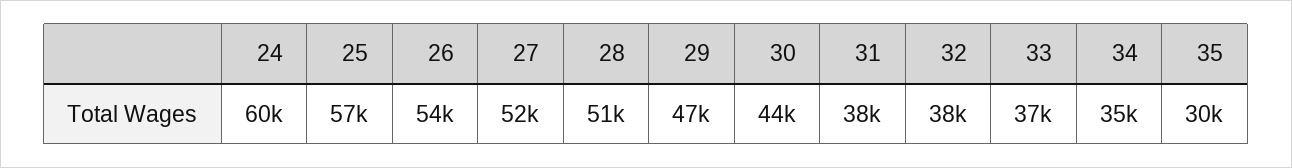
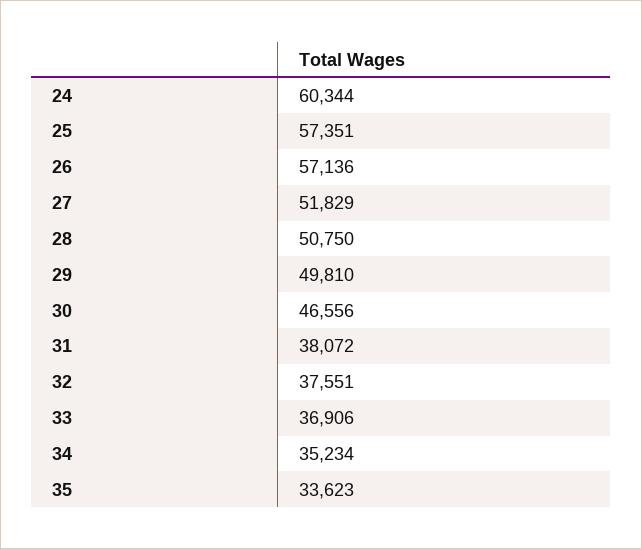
26: 54000 -> 57136
29: 47000 -> 49810
30: 44000 -> 46556
35: 30000 -> 33623

